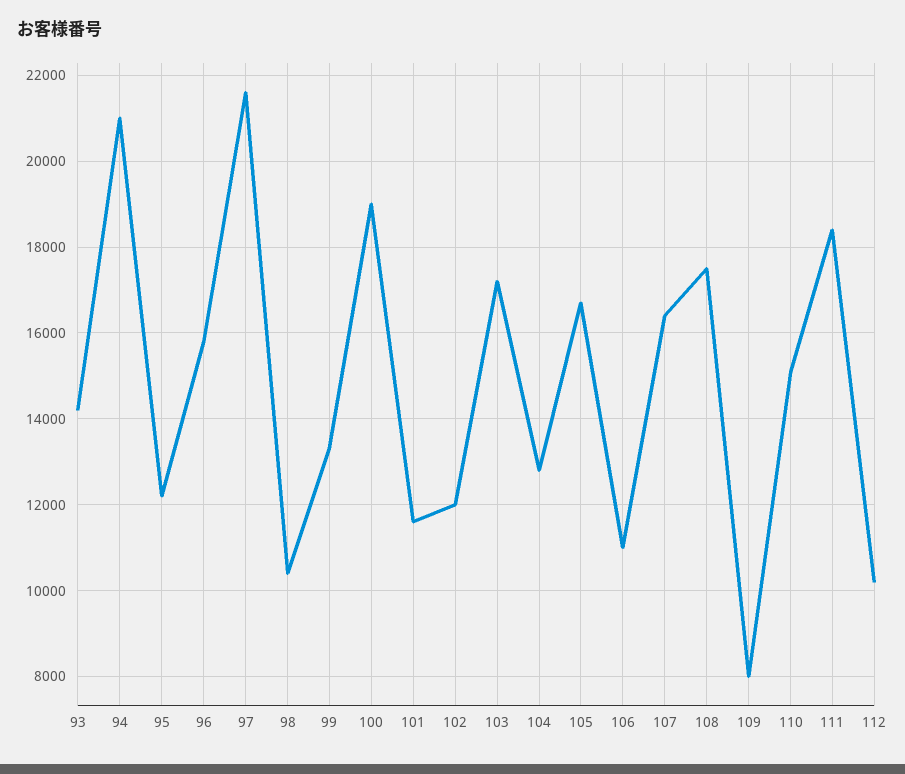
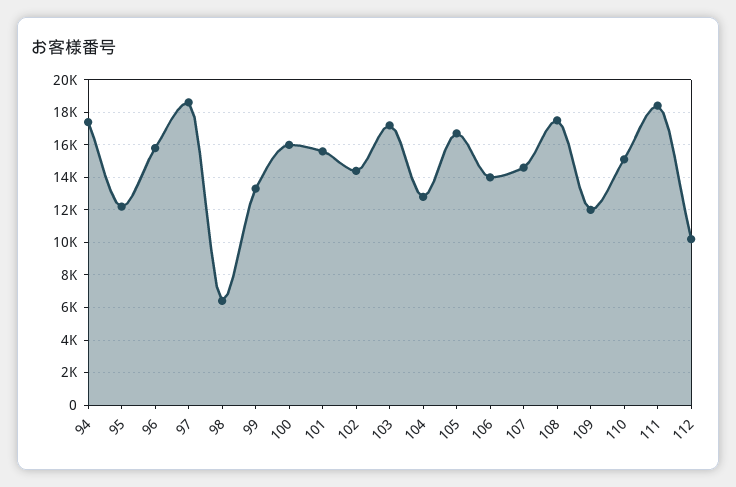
93: 14200 -> none
94: 21000 -> 17500
97: 21600 -> 18500
98: 10400 -> 6500
100: 19000 -> 16000
101: 11600 -> 15500
102: 12000 -> 14500
106: 11000 -> 14000
107: 16400 -> 14500
109: 8000 -> 12000

